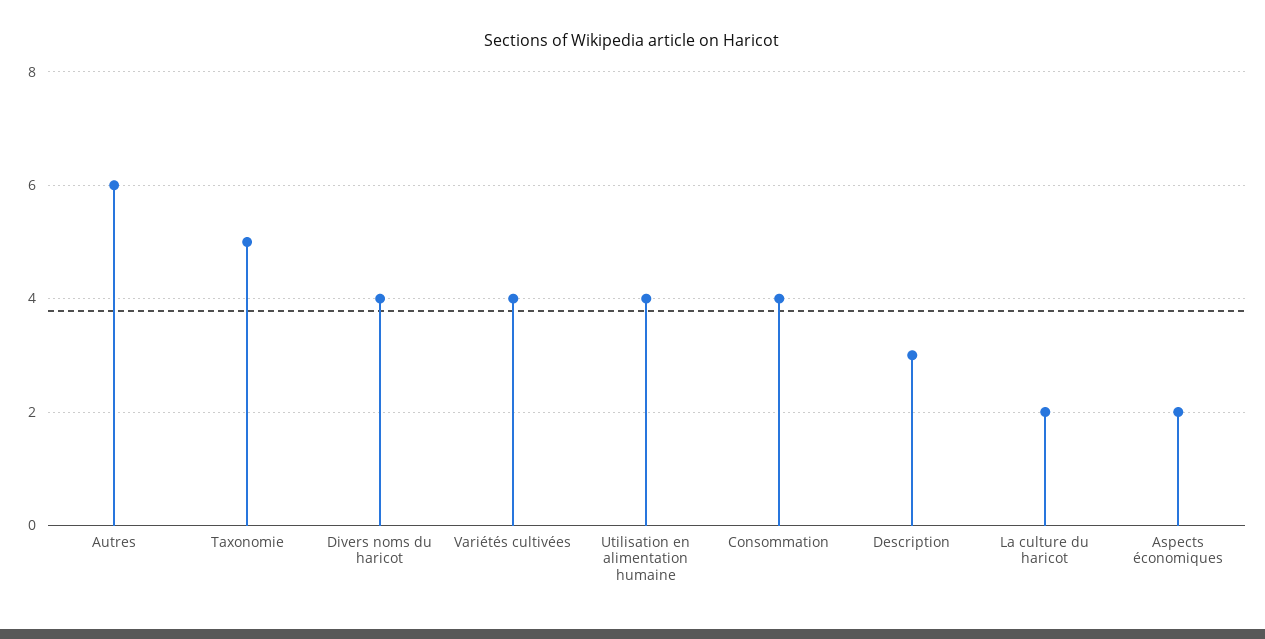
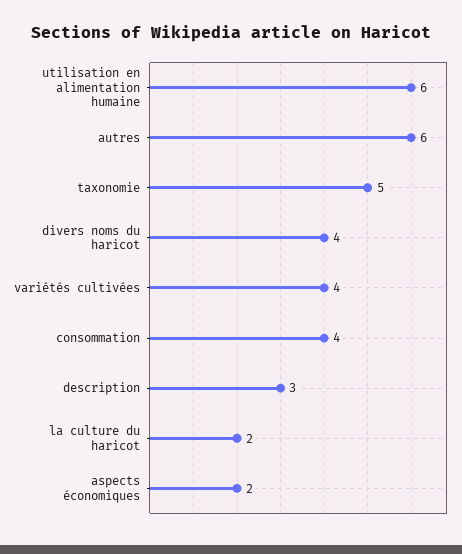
Utilisation en alimentation humaine: 4 -> 6

